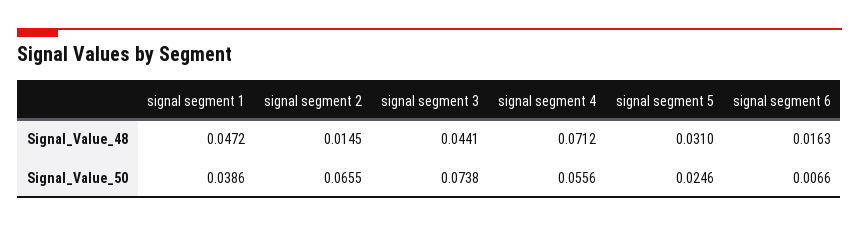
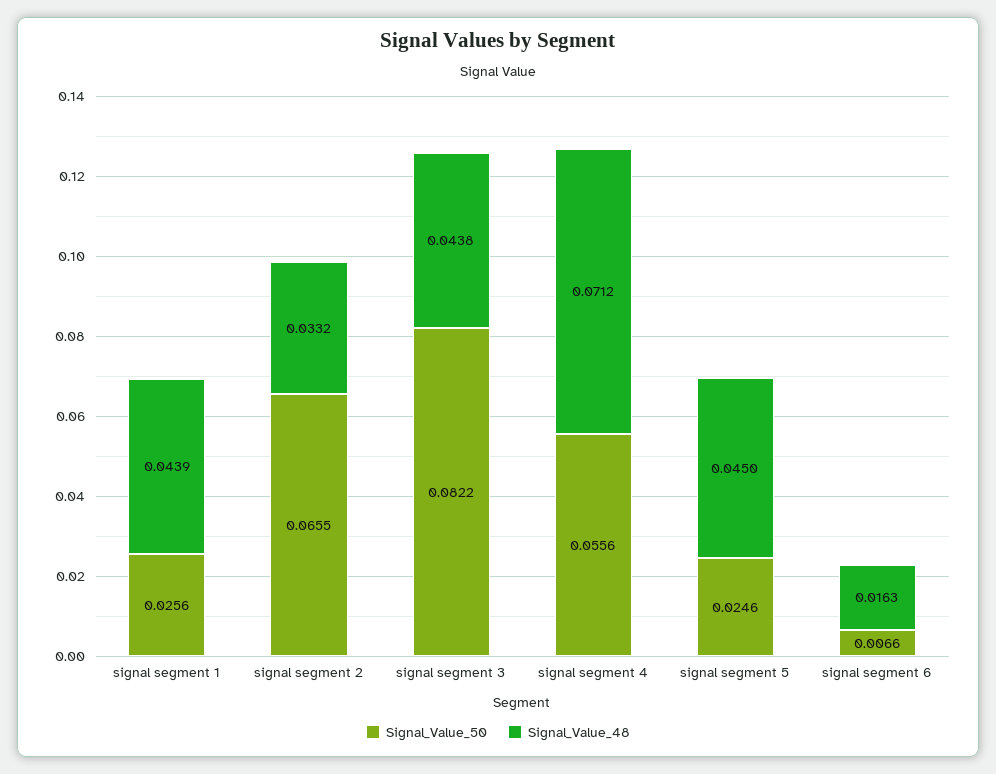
Signal_Value_48, signal segment 1: 0.0472 -> 0.0439
Signal_Value_48, signal segment 2: 0.0145 -> 0.0332
Signal_Value_48, signal segment 3: 0.0441 -> 0.0438
Signal_Value_48, signal segment 5: 0.031 -> 0.045
Signal_Value_50, signal segment 1: 0.0386 -> 0.0256
Signal_Value_50, signal segment 3: 0.0738 -> 0.0822

